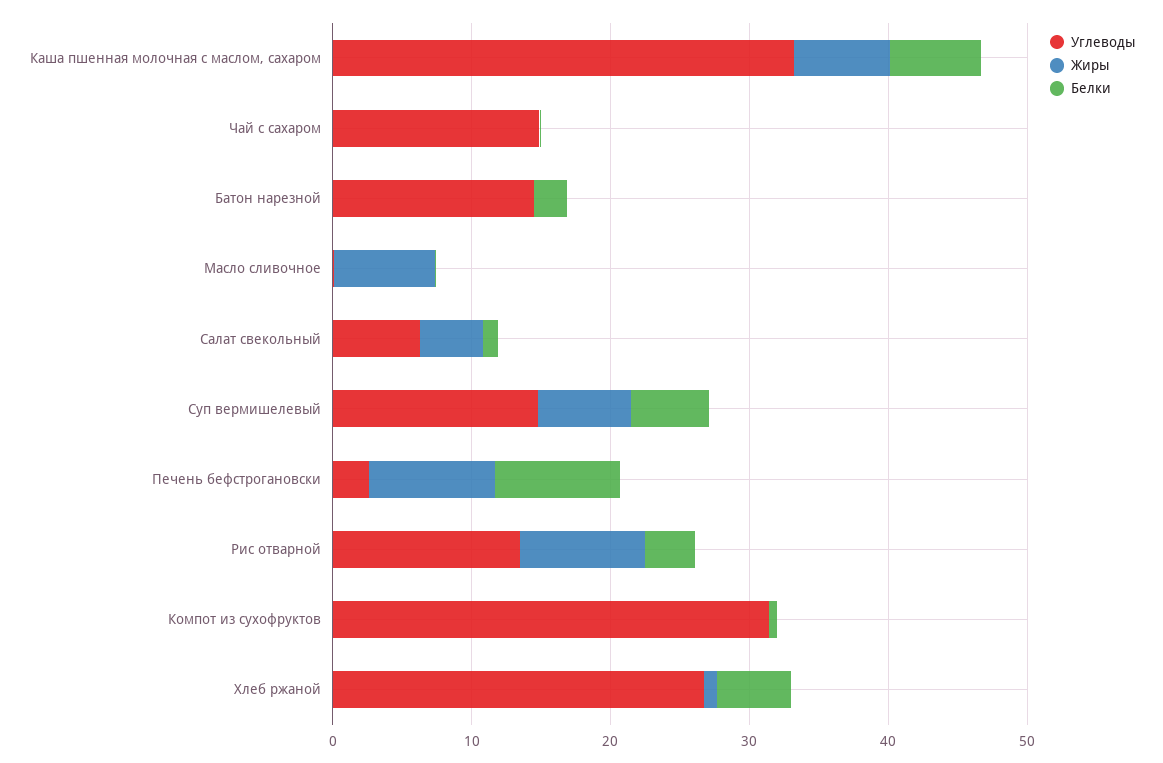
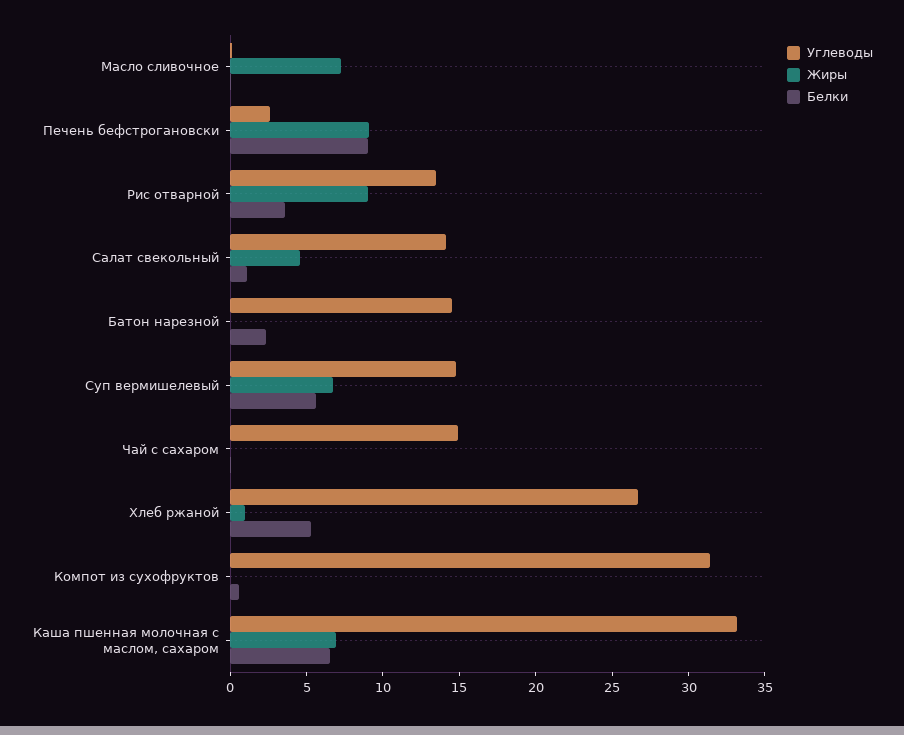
Углеводы, Салат свекольный: 6 -> 14

